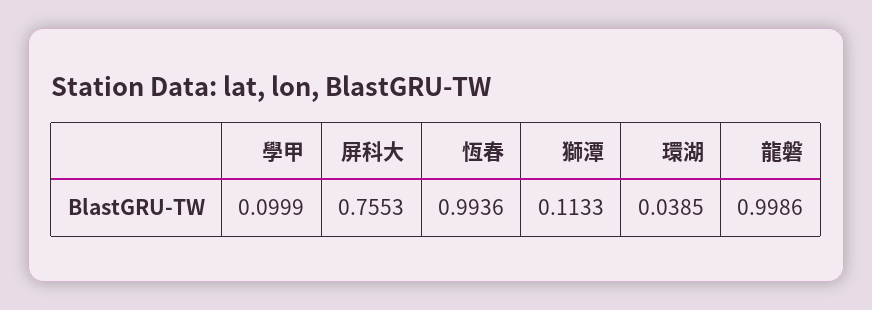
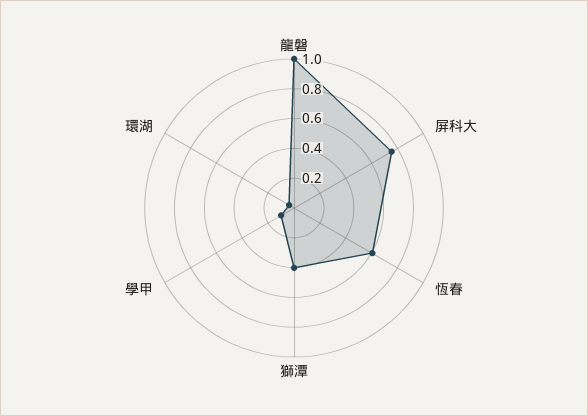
恆春: 0.9936 -> 0.6
獅潭: 0.1133 -> 0.4

